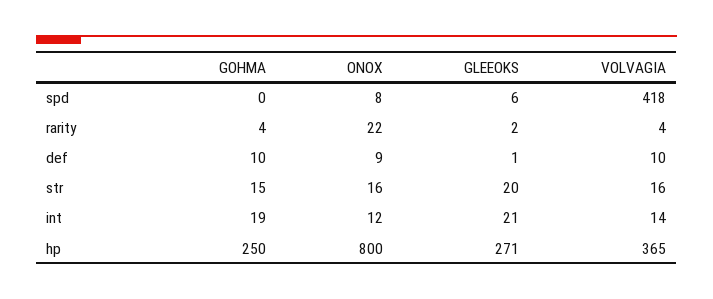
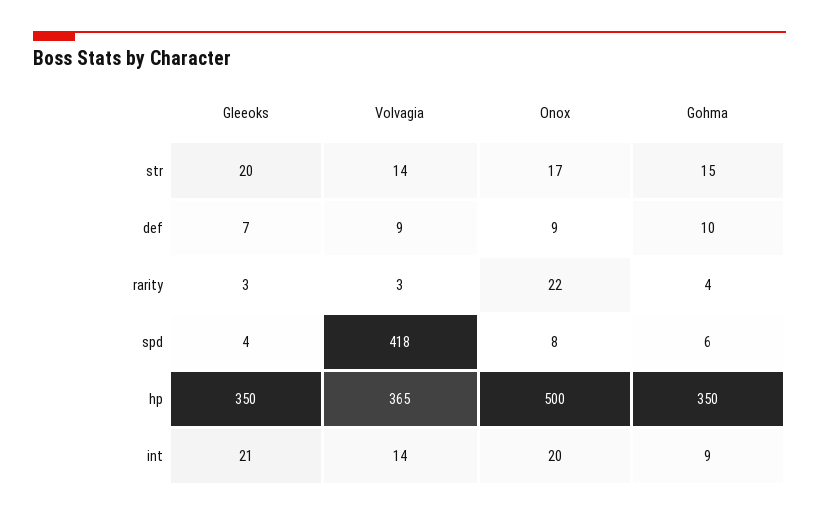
GOHMA, spd: 0 -> 6
GLEEOKS, spd: 6 -> 4
GLEEOKS, rarity: 2 -> 3
VOLVAGIA, rarity: 4 -> 3
GLEEOKS, def: 1 -> 7
VOLVAGIA, def: 10 -> 9
ONOX, str: 16 -> 17
VOLVAGIA, str: 16 -> 14
GOHMA, int: 19 -> 9
ONOX, int: 12 -> 20
GOHMA, hp: 250 -> 350
ONOX, hp: 800 -> 500
GLEEOKS, hp: 271 -> 350

